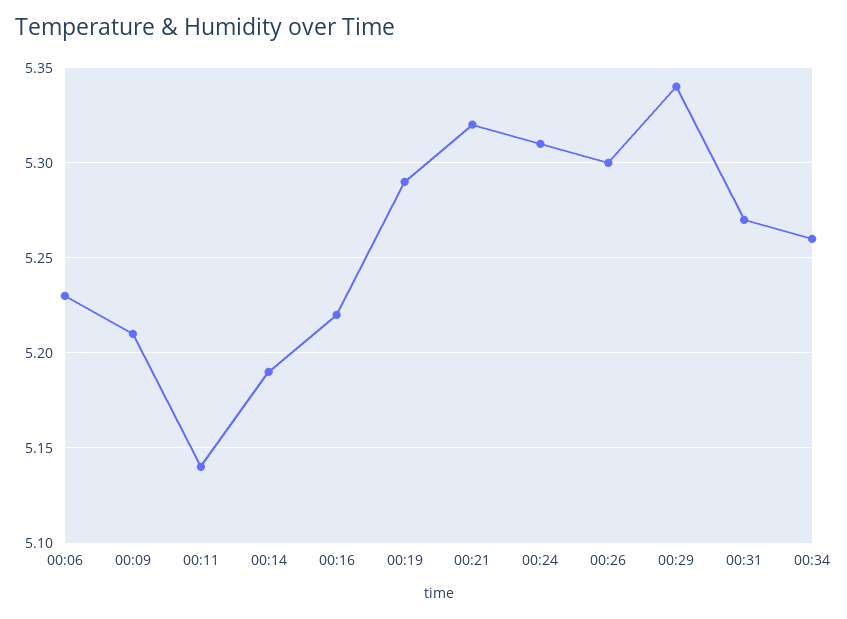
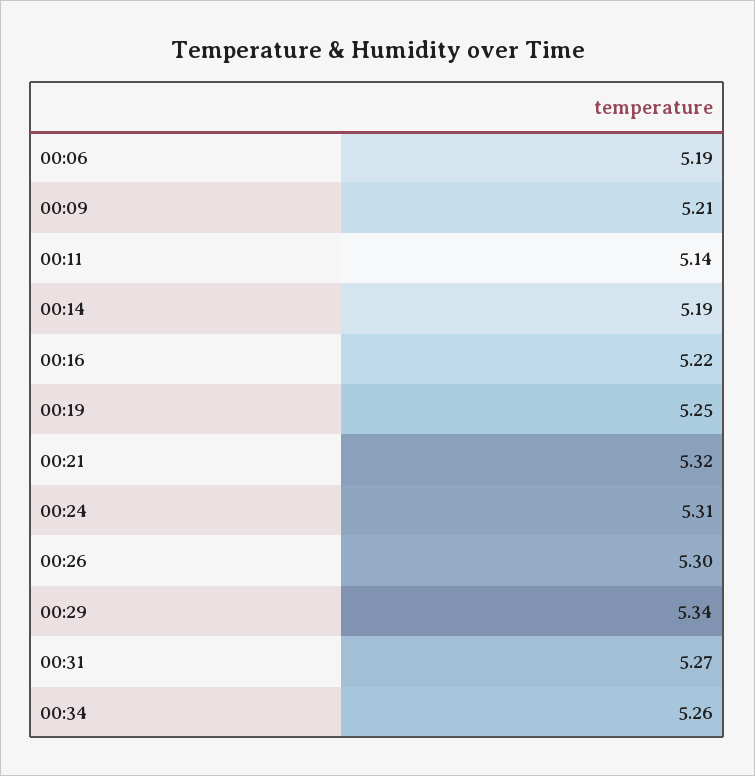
00:06: 5.23 -> 5.19
00:19: 5.29 -> 5.25

